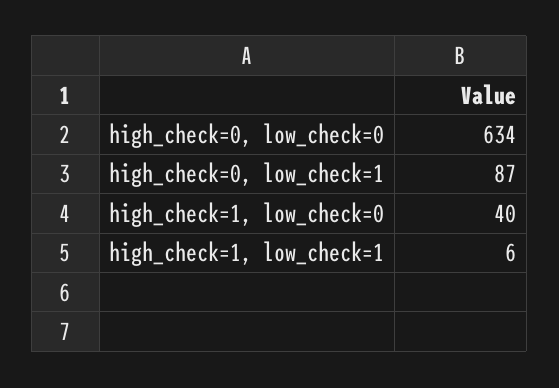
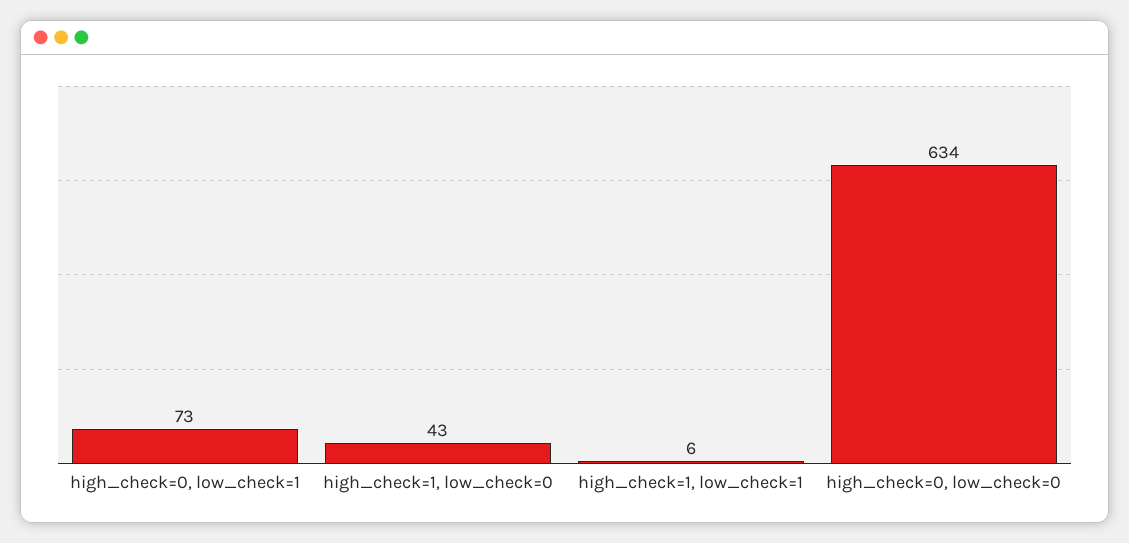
high_check=0, low_check=1: 87 -> 73
high_check=1, low_check=0: 40 -> 43

